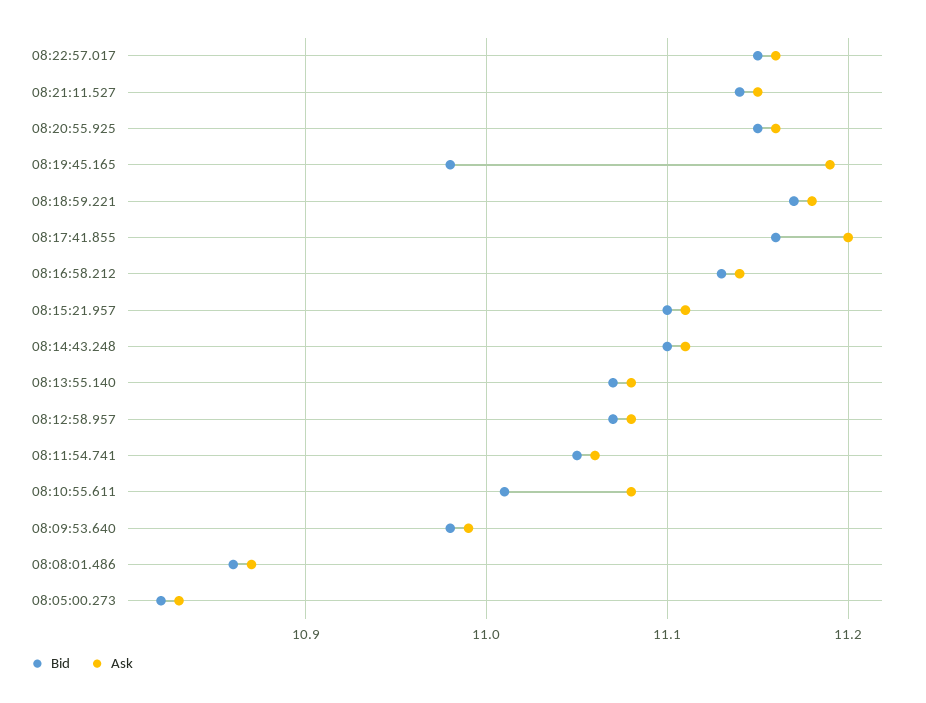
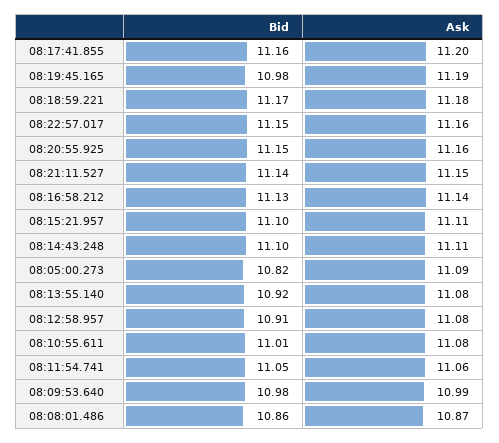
Bid, 08:13:55.140: 11.07 -> 10.92
Bid, 08:12:58.957: 11.07 -> 10.91
Ask, 08:05:00.273: 10.83 -> 11.09

